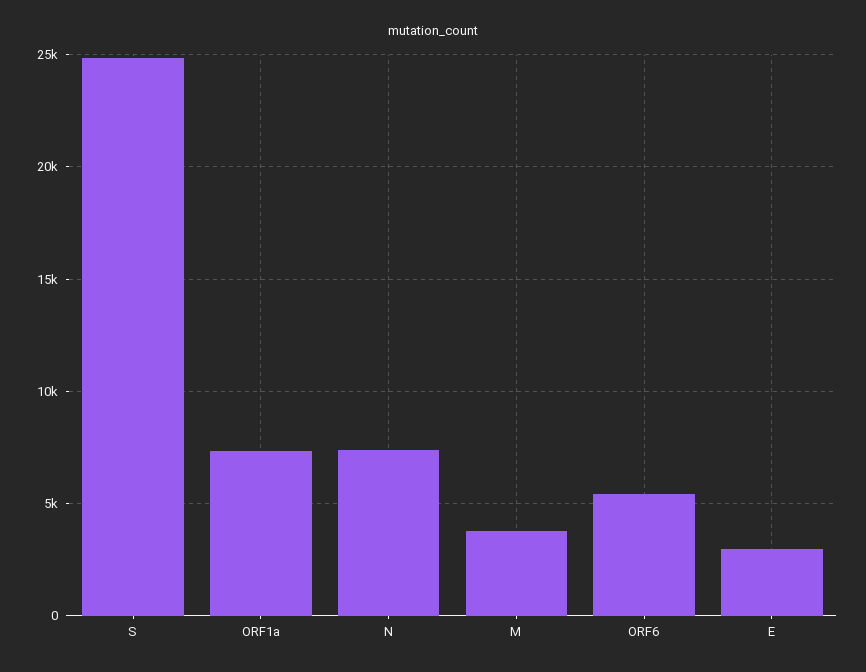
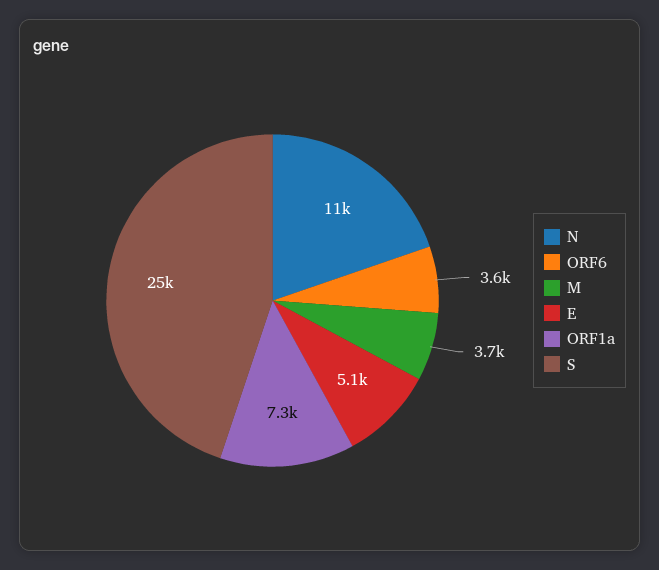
N: 7500 -> 11000
ORF6: 5500 -> 3600
E: 3000 -> 5100

